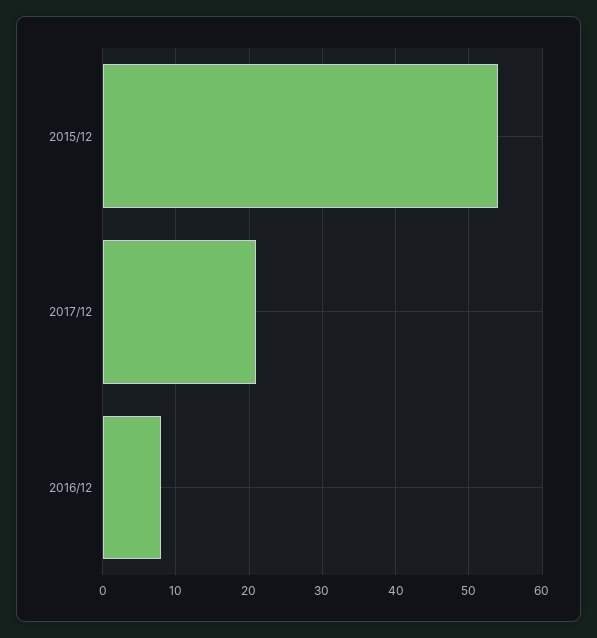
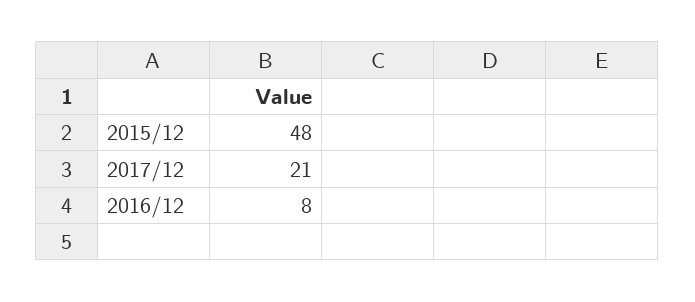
2015/12: 54 -> 48

